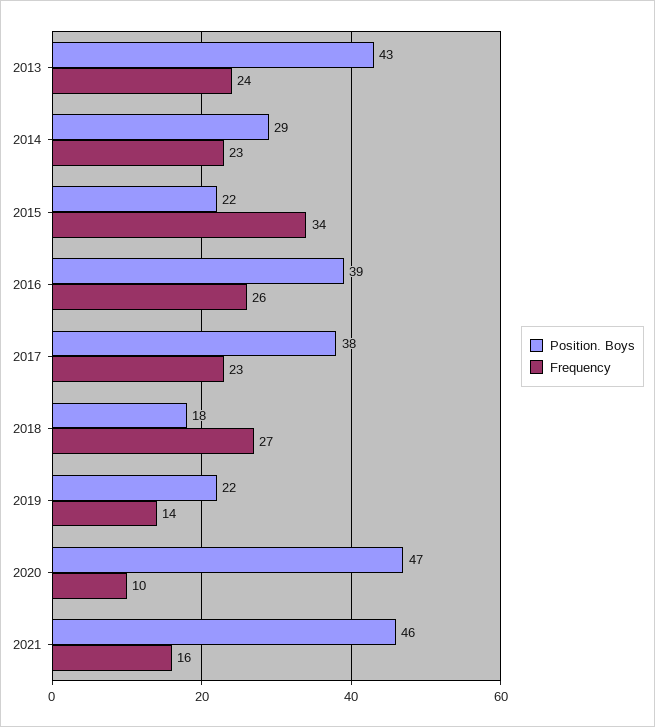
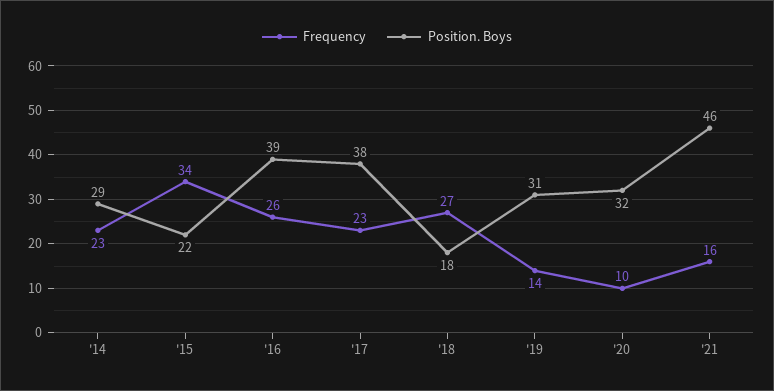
Position. Boys, 2013: 43 -> none
Frequency, 2013: 24 -> none
Position. Boys, 2019: 22 -> 31
Position. Boys, 2020: 47 -> 32

